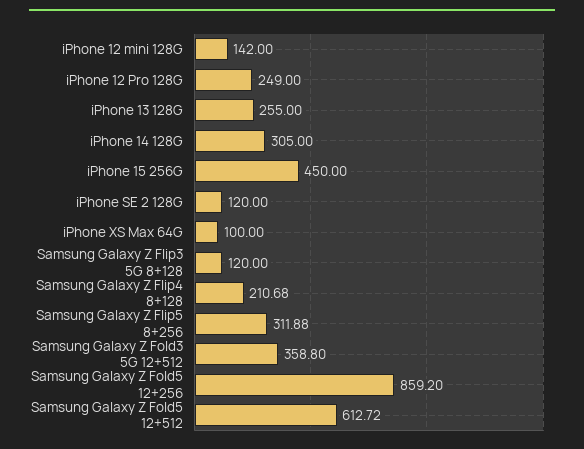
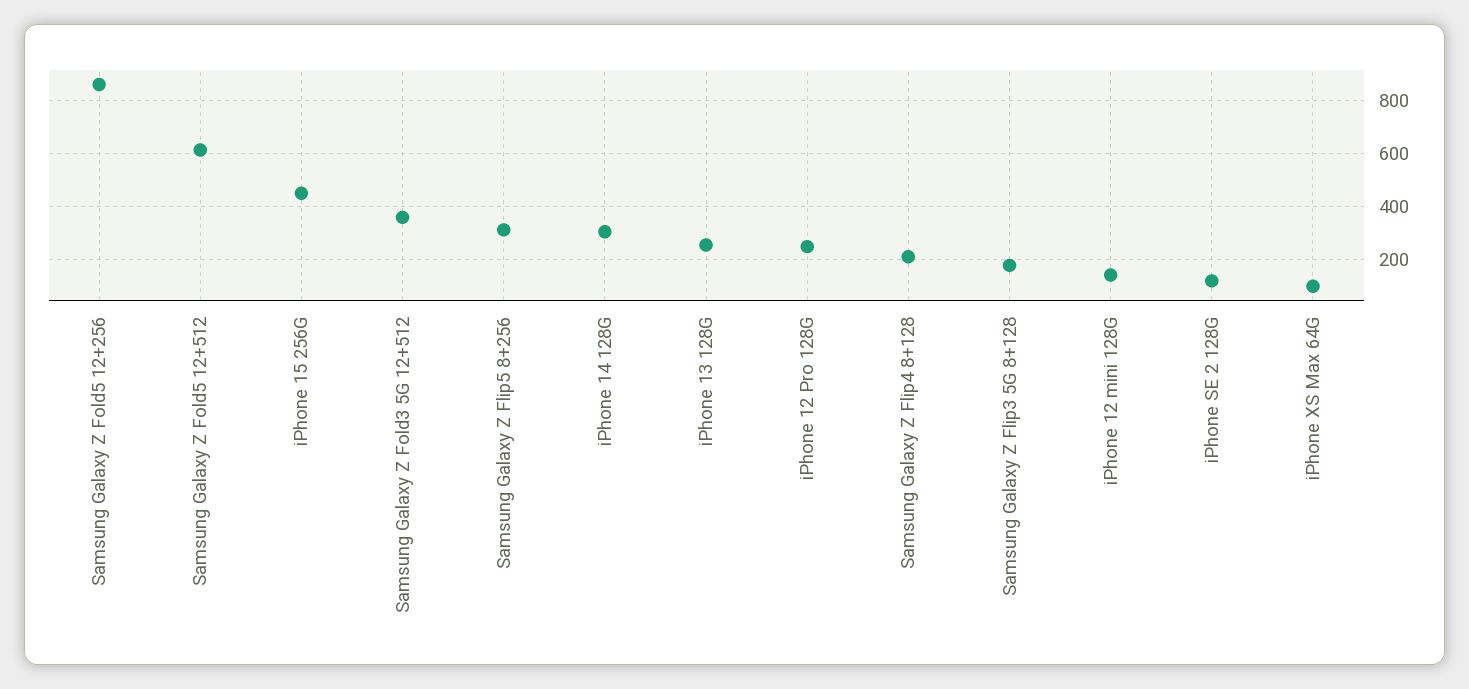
Samsung Galaxy Z Flip3 5G 8+128: 120 -> 175

